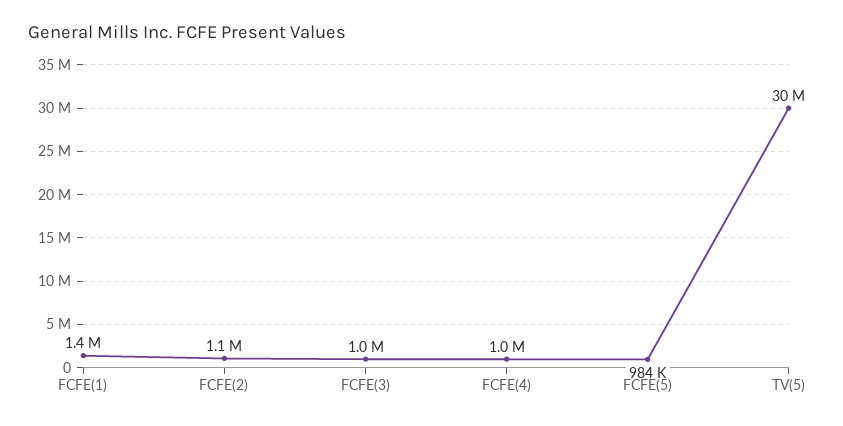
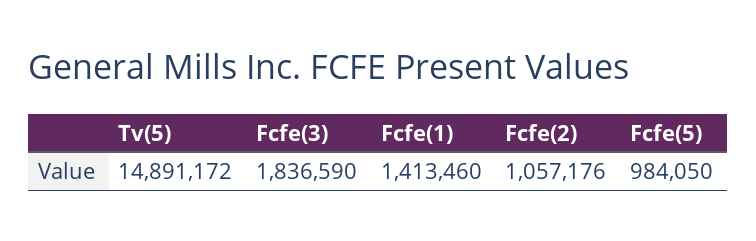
FCFE(3): 1000000 -> 1836590
FCFE(4): 1000000 -> none
TV(5): 30000000 -> 14891172

